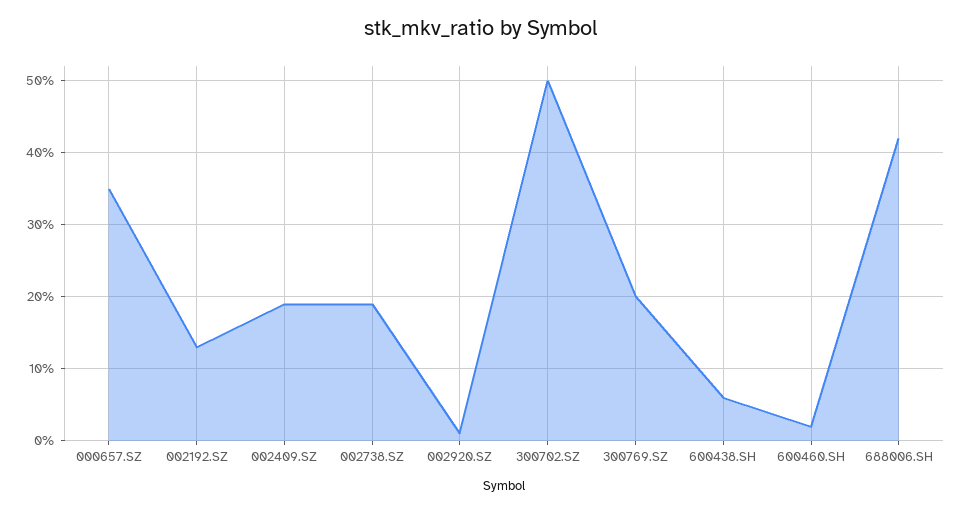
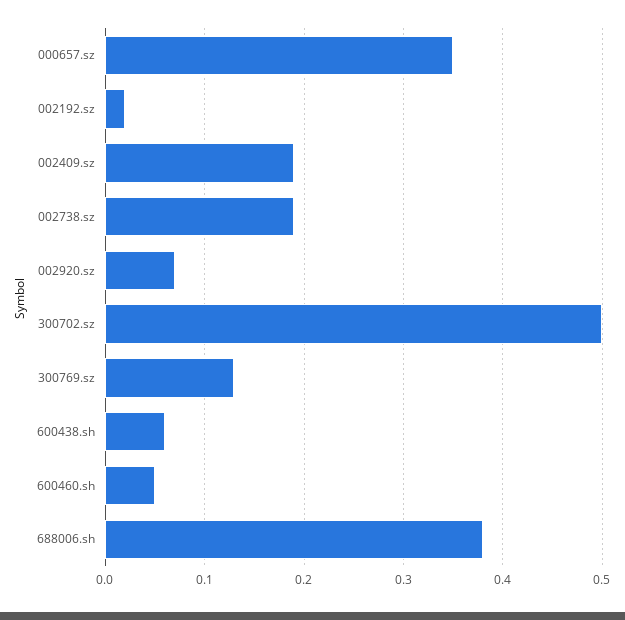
002192.SZ: 0.13 -> 0.02
002920.SZ: 0.01 -> 0.07
300769.SZ: 0.2 -> 0.13
600460.SH: 0.02 -> 0.05
688006.SH: 0.42 -> 0.38

